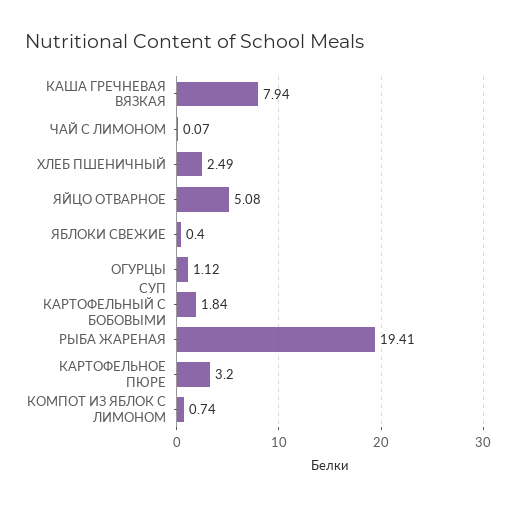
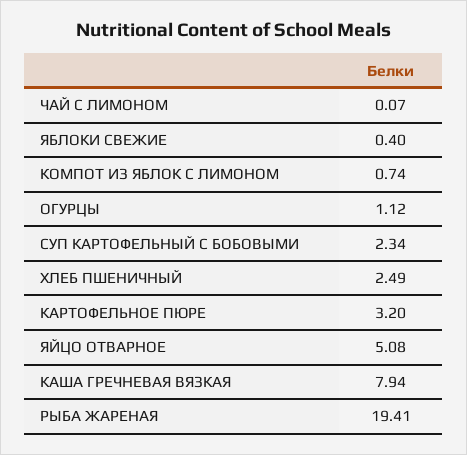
СУП КАРТОФЕЛЬНЫЙ С БОБОВЫМИ: 1.84 -> 2.34

